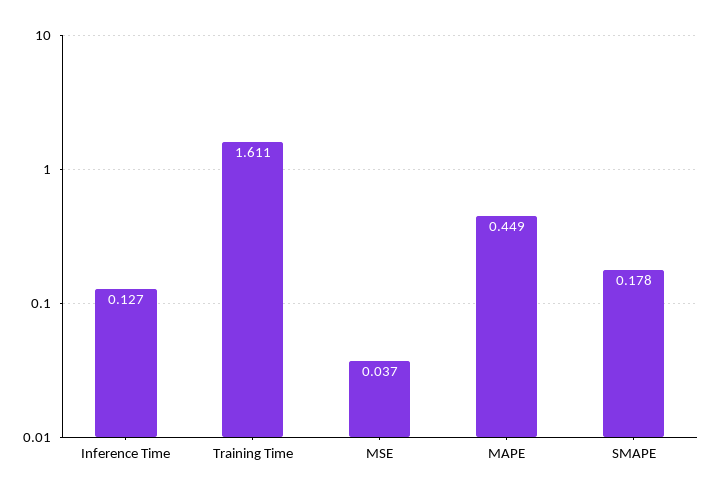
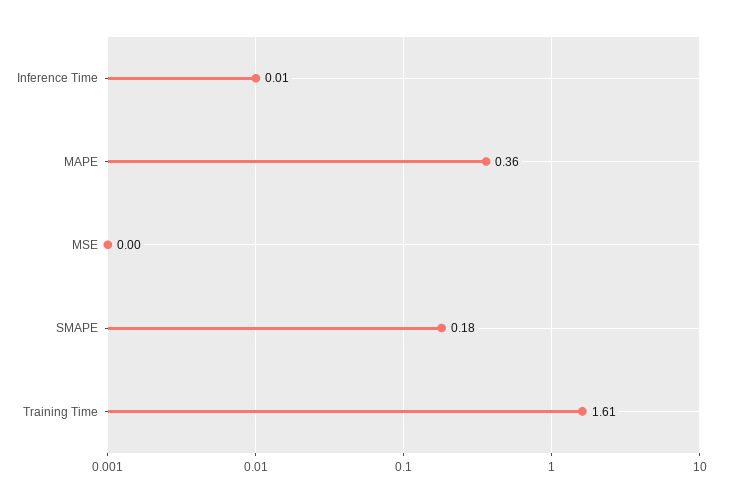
Inference Time: 0.127 -> 0.01
MSE: 0.037 -> 0
MAPE: 0.449 -> 0.36

